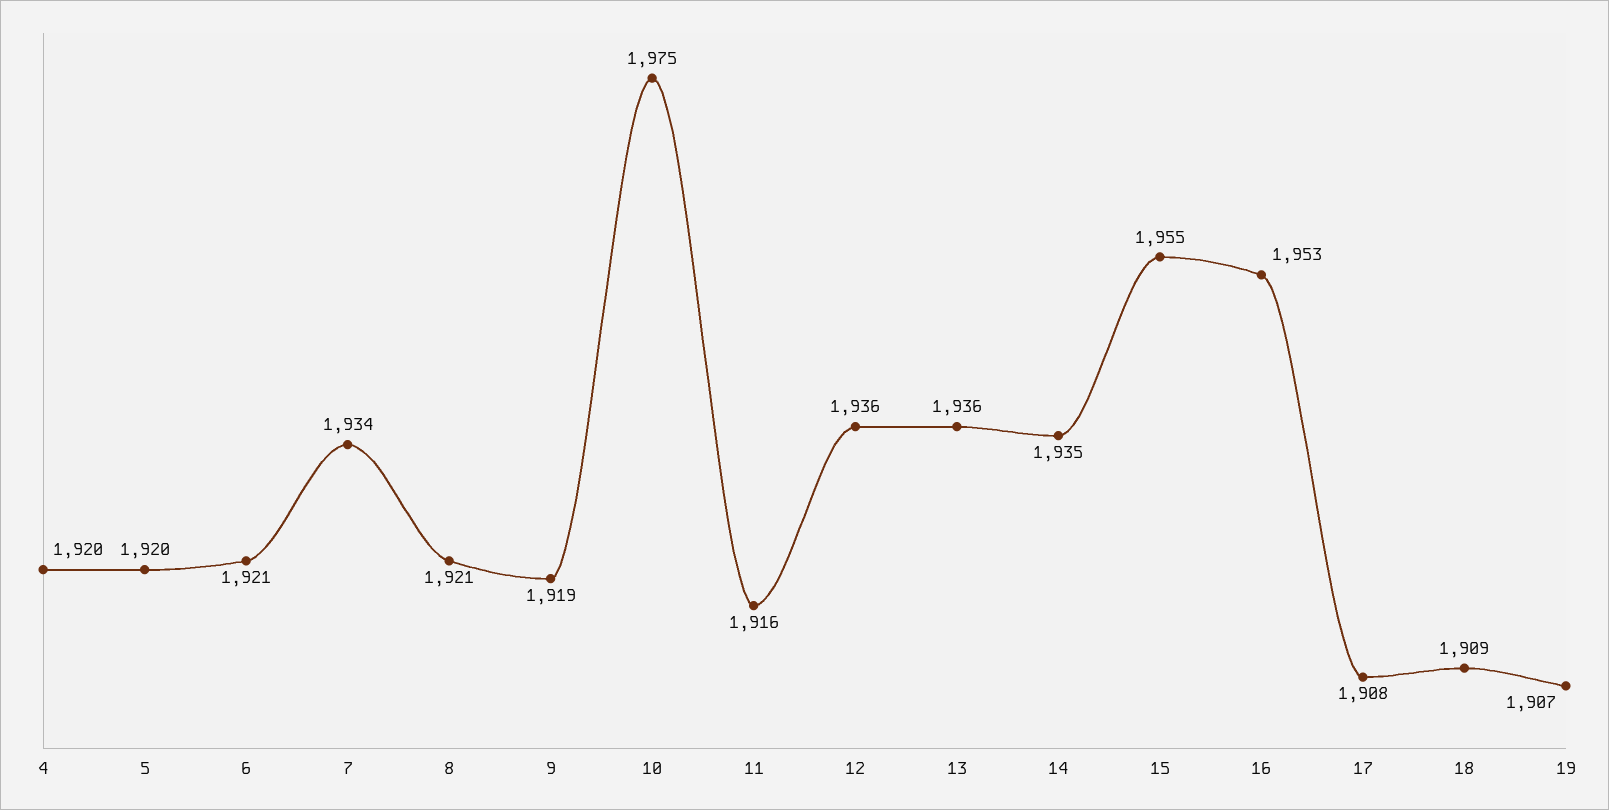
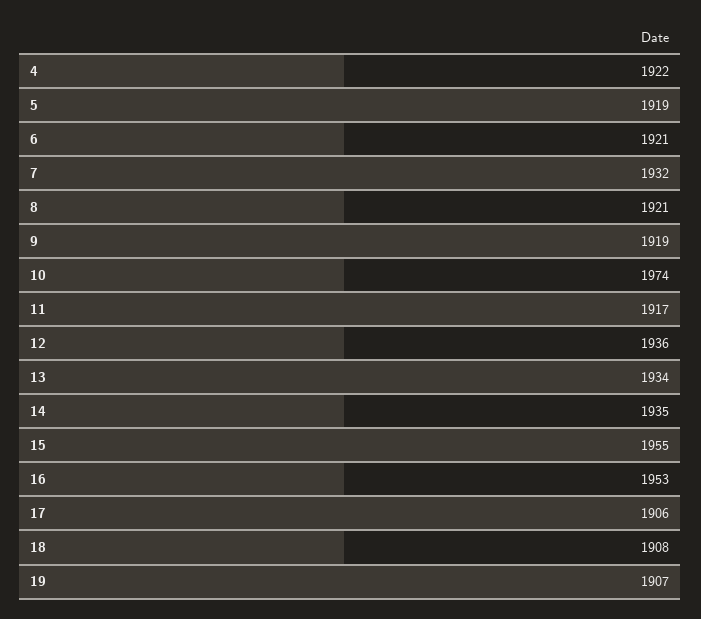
4: 1920 -> 1922
5: 1920 -> 1919
7: 1934 -> 1932
10: 1975 -> 1974
11: 1916 -> 1917
13: 1936 -> 1934
17: 1908 -> 1906
18: 1909 -> 1908

